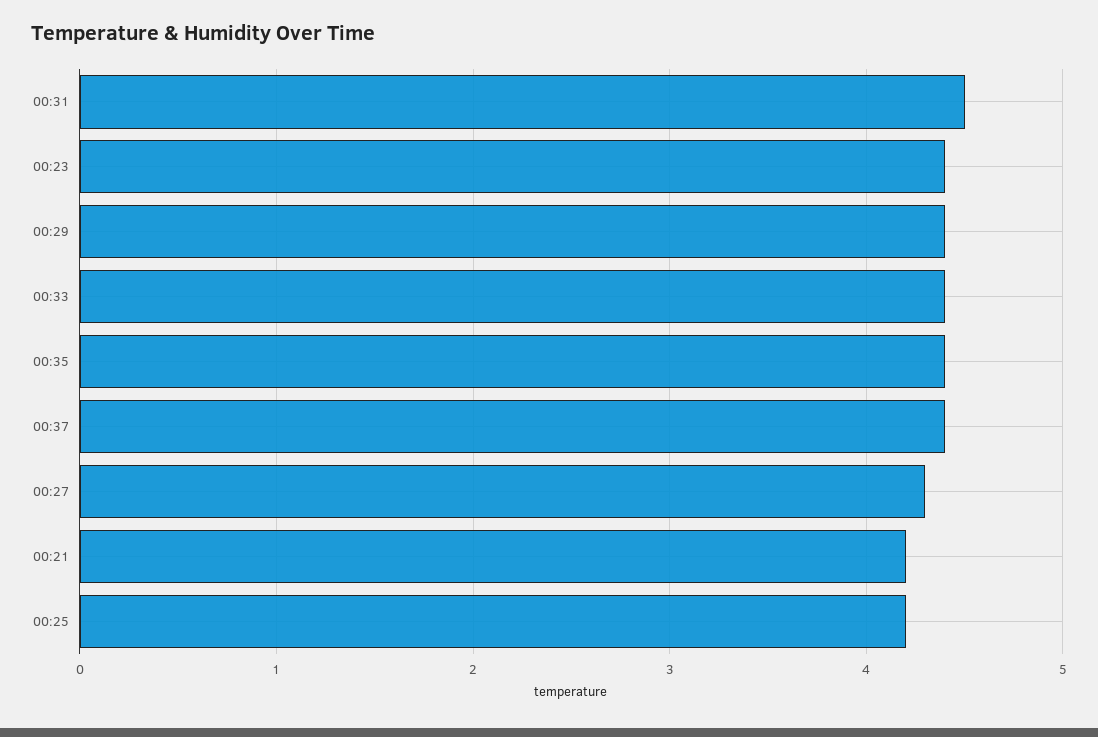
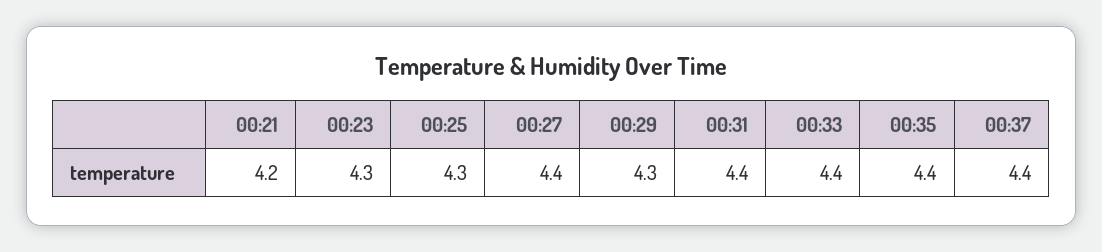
00:31: 4.5 -> 4.4
00:23: 4.4 -> 4.3
00:29: 4.4 -> 4.3
00:27: 4.3 -> 4.4
00:25: 4.2 -> 4.3

